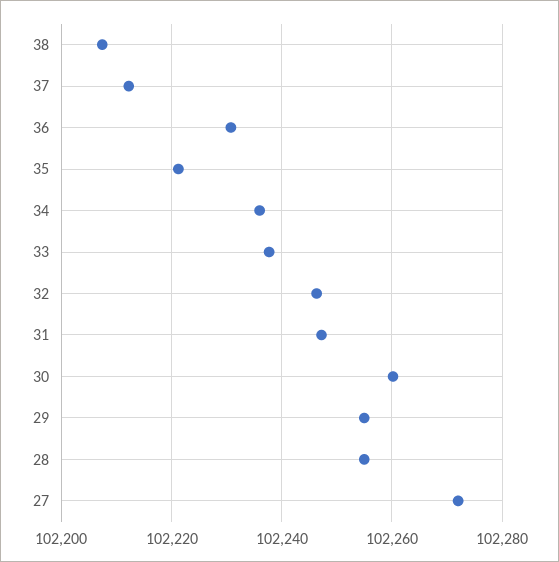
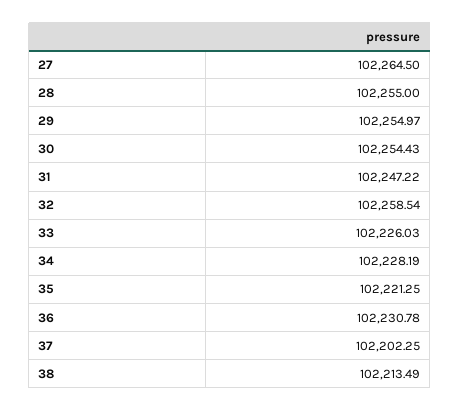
38: 102208 -> 102213.49
37: 102212 -> 102202.25
34: 102236 -> 102228.19
33: 102238 -> 102226.03
32: 102246 -> 102258.54
30: 102260 -> 102254.43
27: 102272 -> 102264.5

